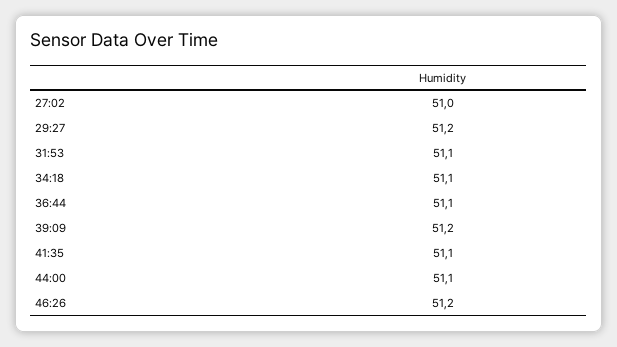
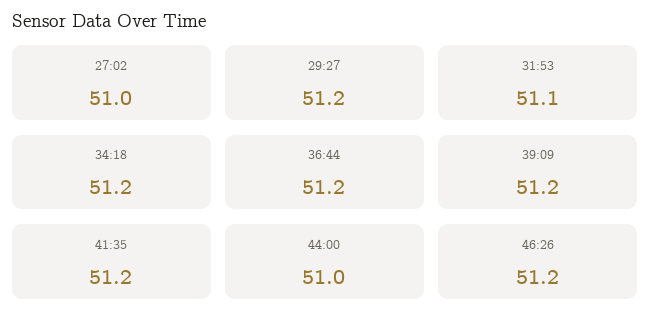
34:18: 51.1 -> 51.2
36:44: 51.1 -> 51.2
41:35: 51.1 -> 51.2
44:00: 51.1 -> 51

